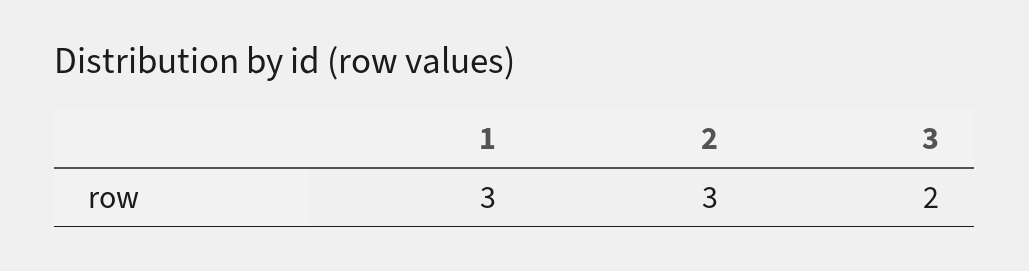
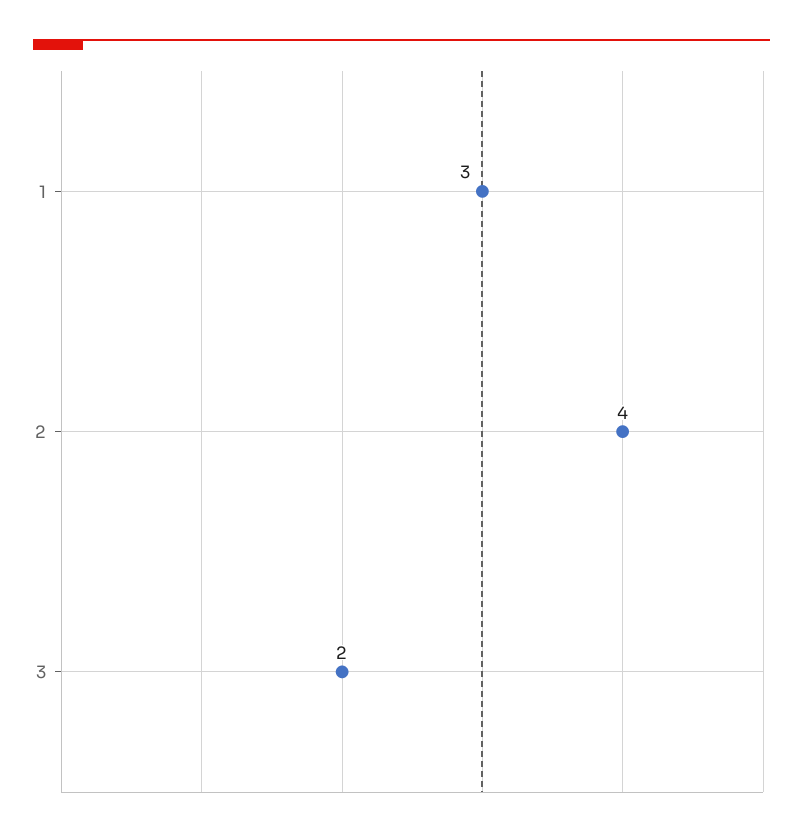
2: 3 -> 4

